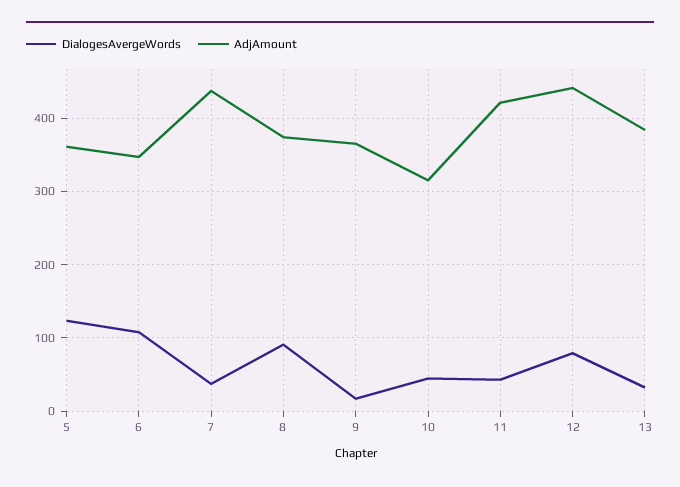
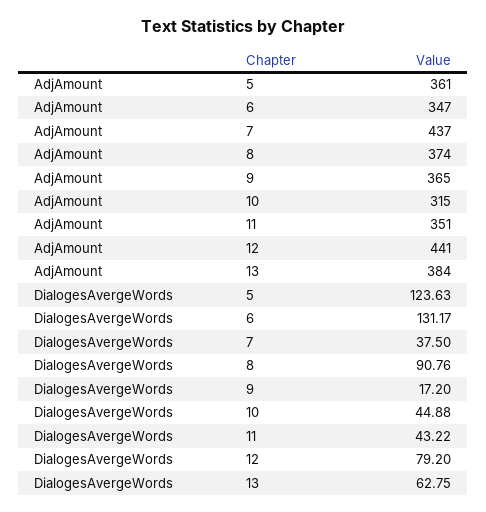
DialogesAvergeWords, 6: 110 -> 131.17
AdjAmount, 11: 420 -> 351
DialogesAvergeWords, 13: 30 -> 62.75

